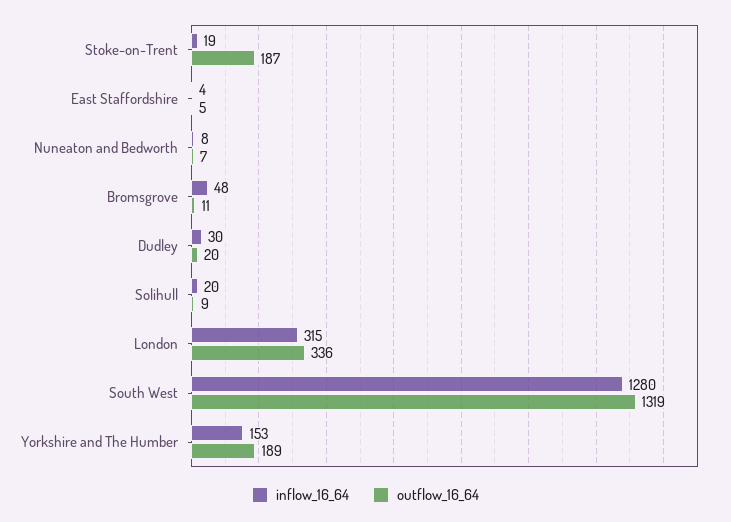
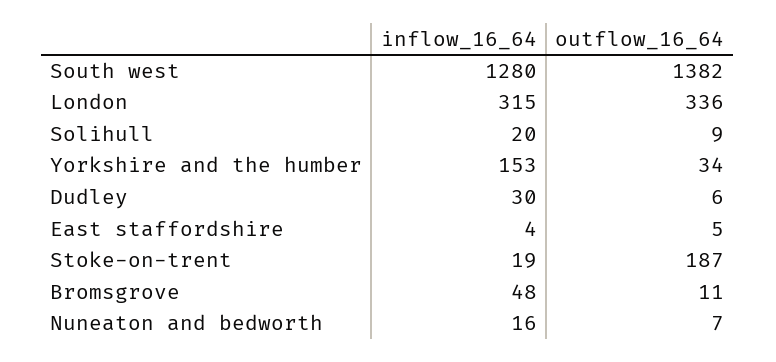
inflow_16_64, Nuneaton and Bedworth: 8 -> 16
outflow_16_64, Dudley: 20 -> 6
outflow_16_64, South West: 1319 -> 1382
outflow_16_64, Yorkshire and The Humber: 189 -> 34

